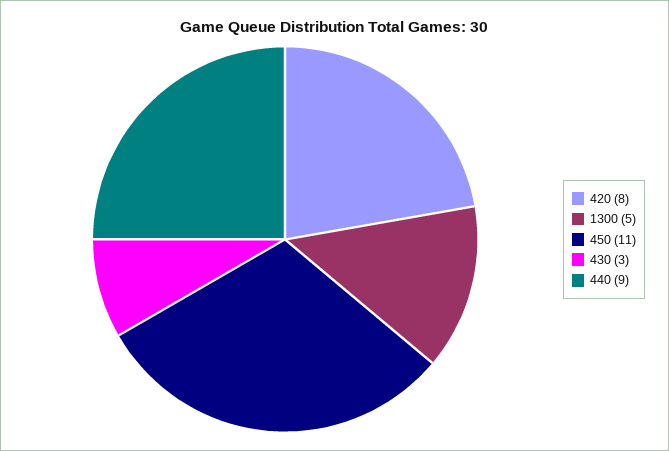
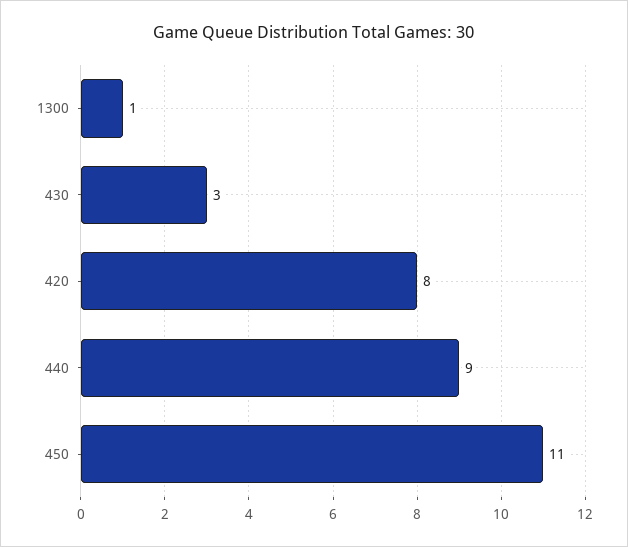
1300: 5 -> 1

